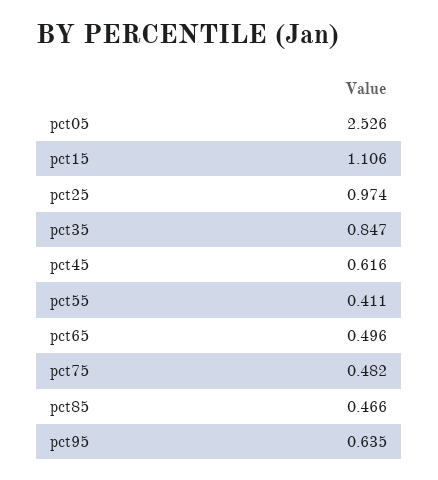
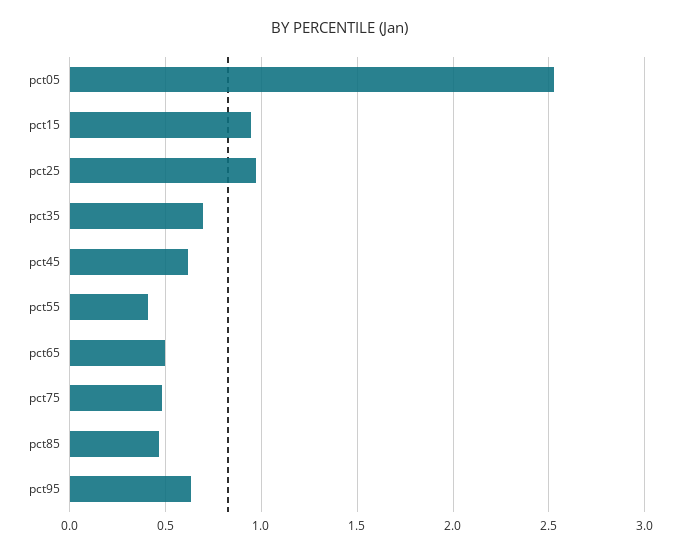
pct15: 1.106 -> 0.95
pct35: 0.847 -> 0.7

